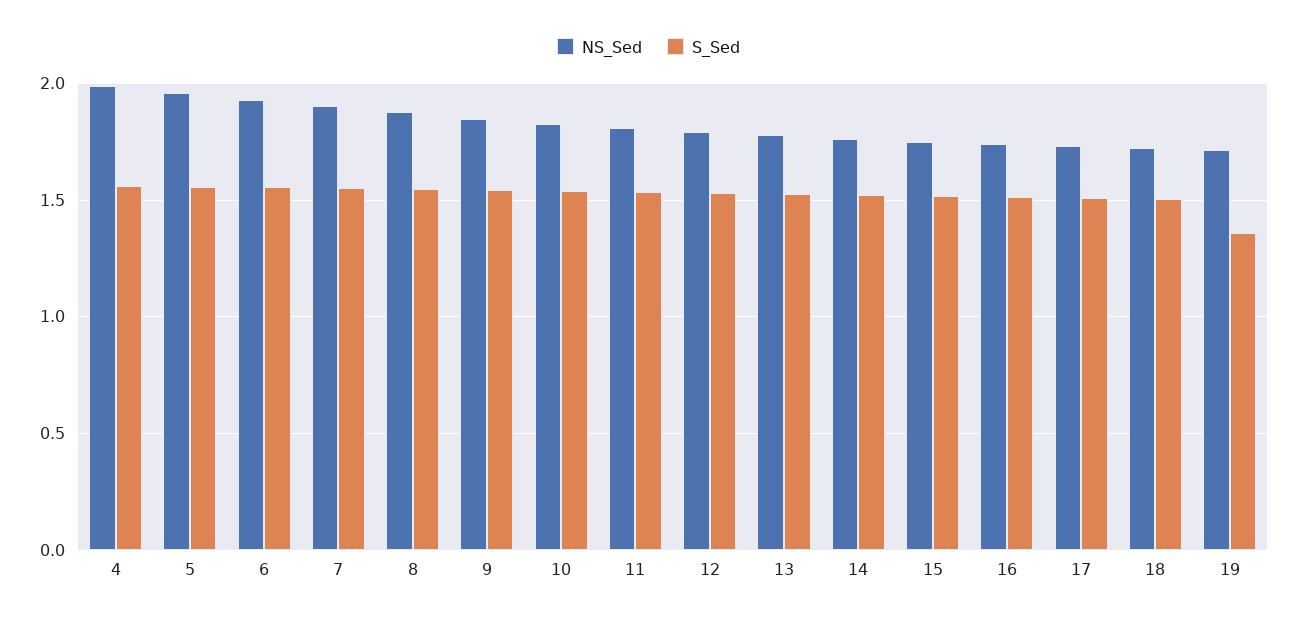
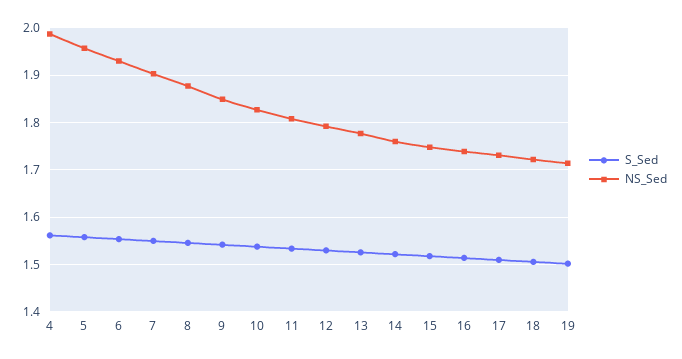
S_Sed, 19: 1.35 -> 1.5

